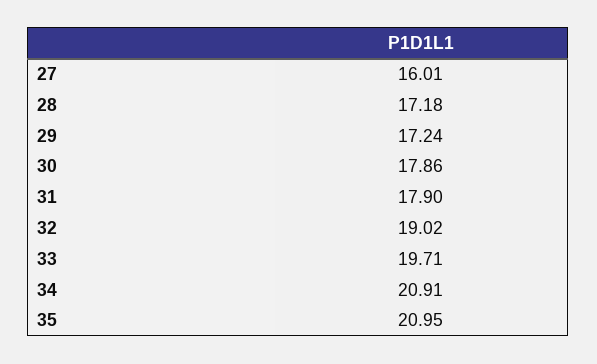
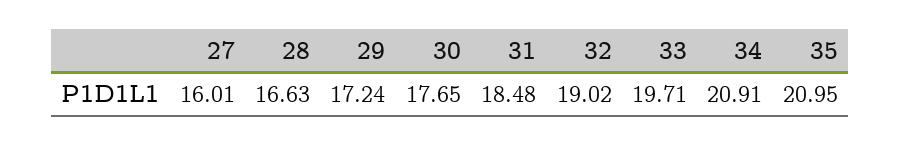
28: 17.18 -> 16.63
30: 17.86 -> 17.65
31: 17.9 -> 18.48

